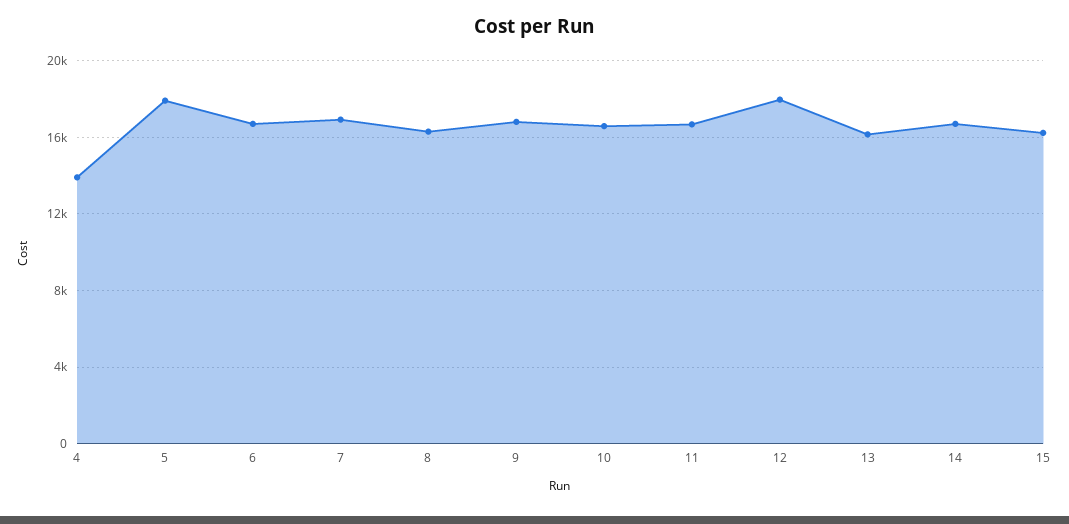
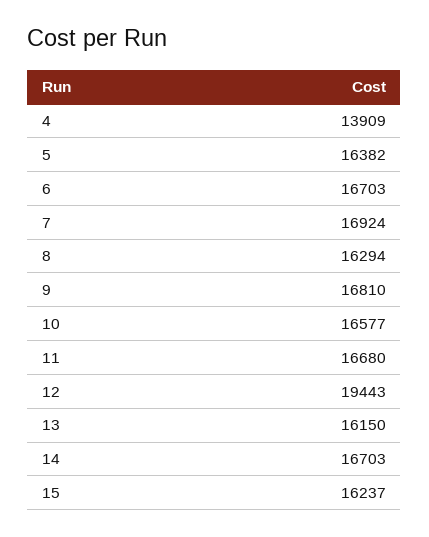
5: 18000 -> 16382
12: 18000 -> 19443

